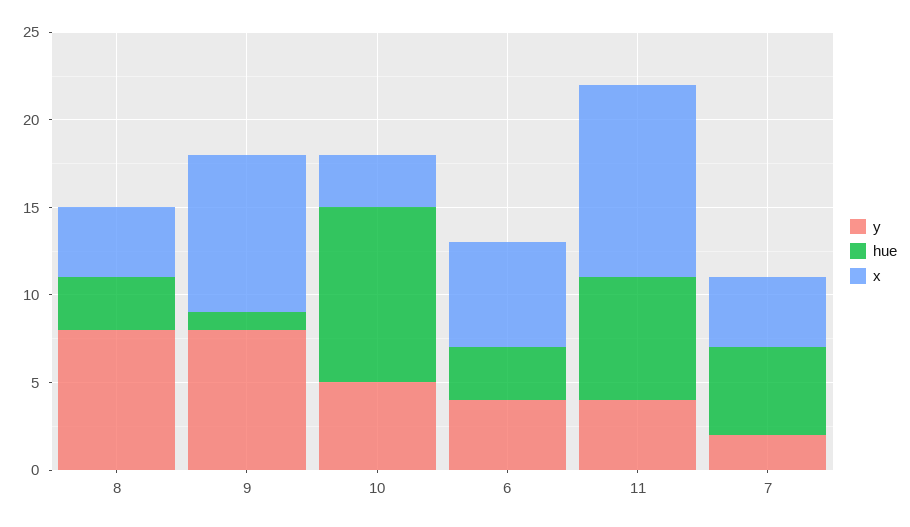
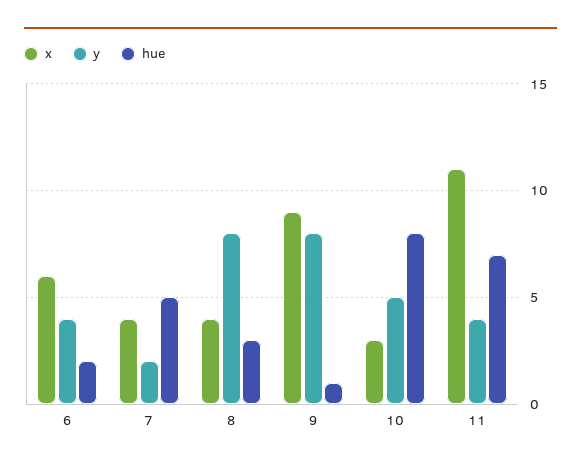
hue, 10: 10 -> 8
hue, 6: 3 -> 2

